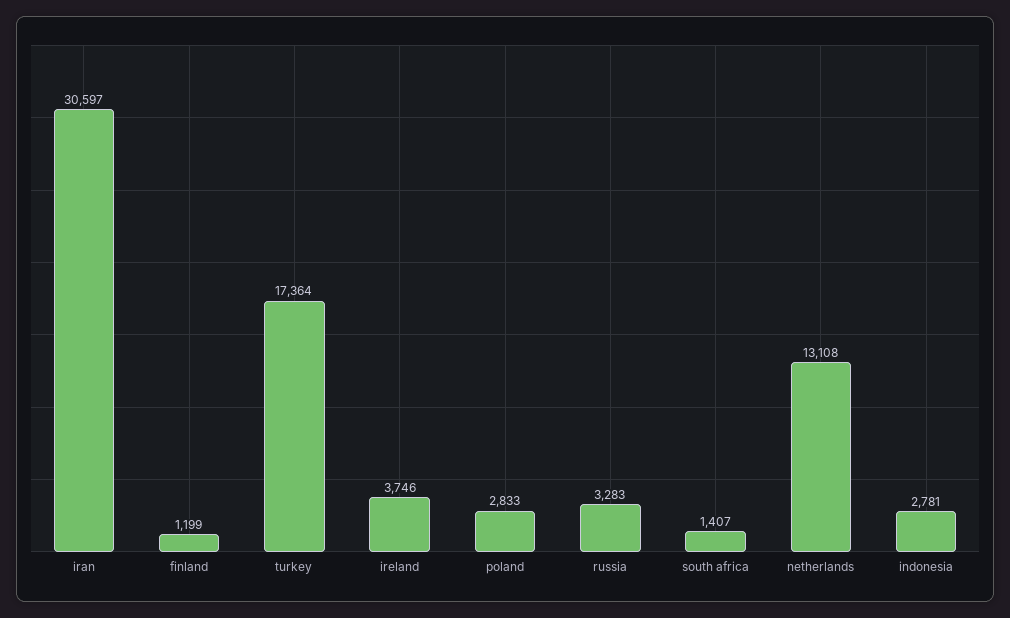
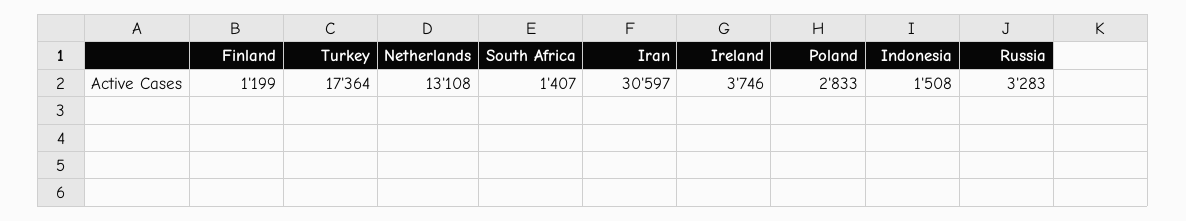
indonesia: 2781 -> 1508

